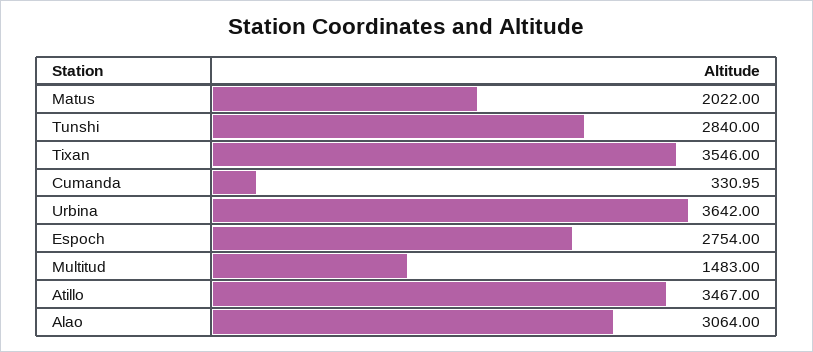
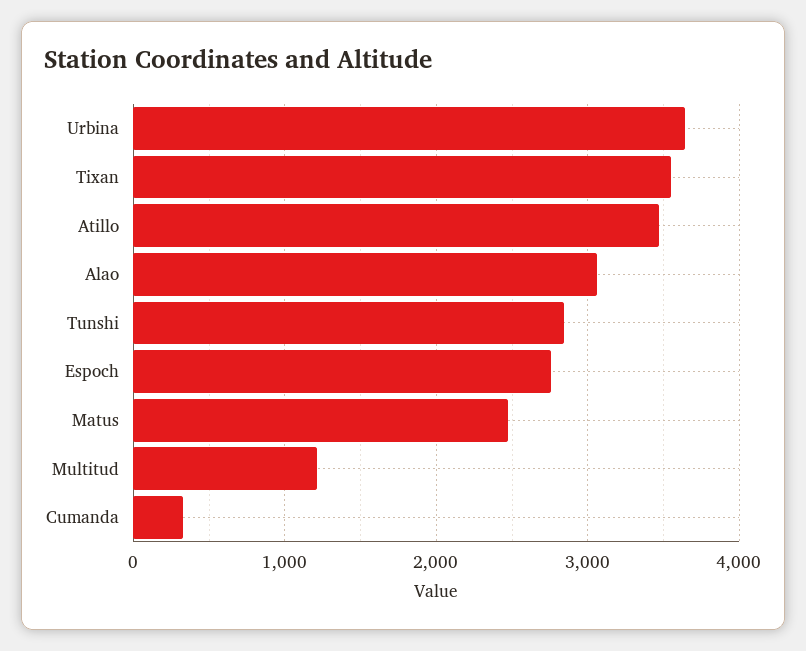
Matus: 2022 -> 2500
Multitud: 1483 -> 1200

